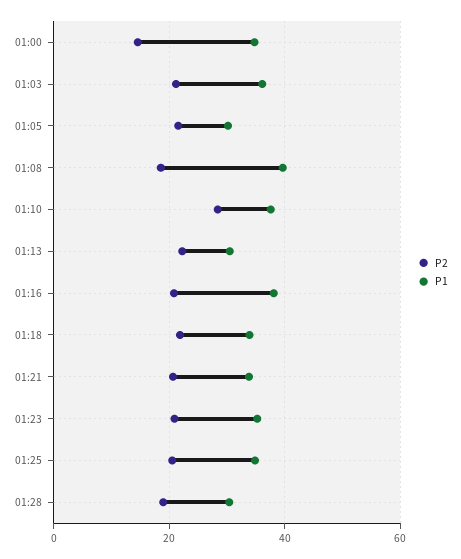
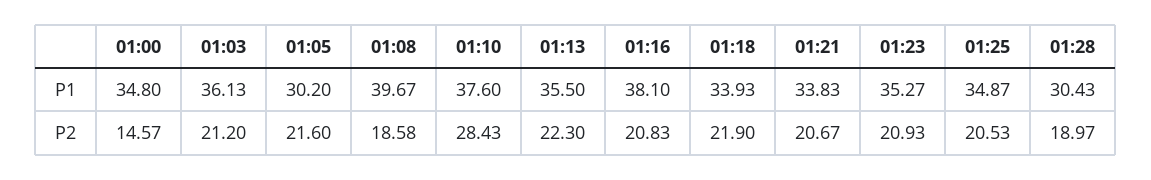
P1, 01:13: 30 -> 35.5

